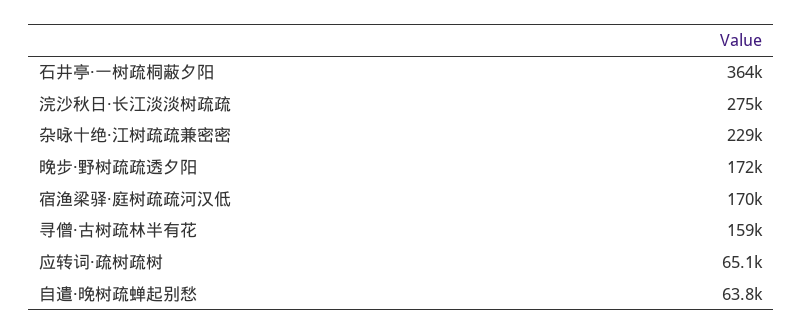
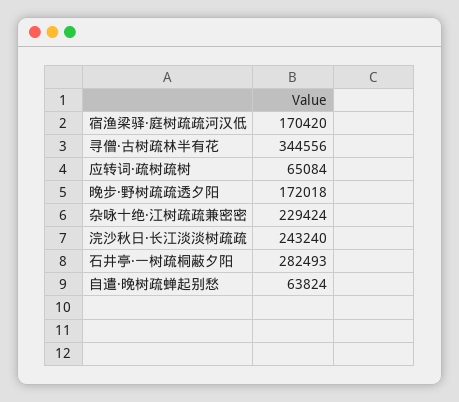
石井亭·一树疏桐蔽夕阳: 364000 -> 282493
浣沙秋日·长江淡淡树疏疏: 275000 -> 243240
寻僧·古树疏林半有花: 159000 -> 344556

